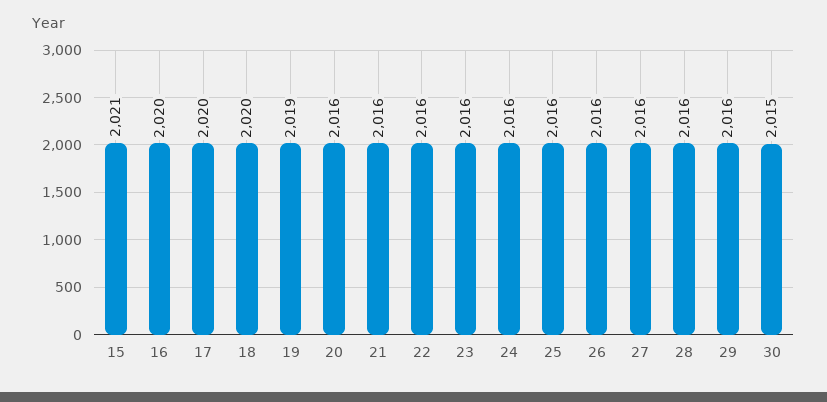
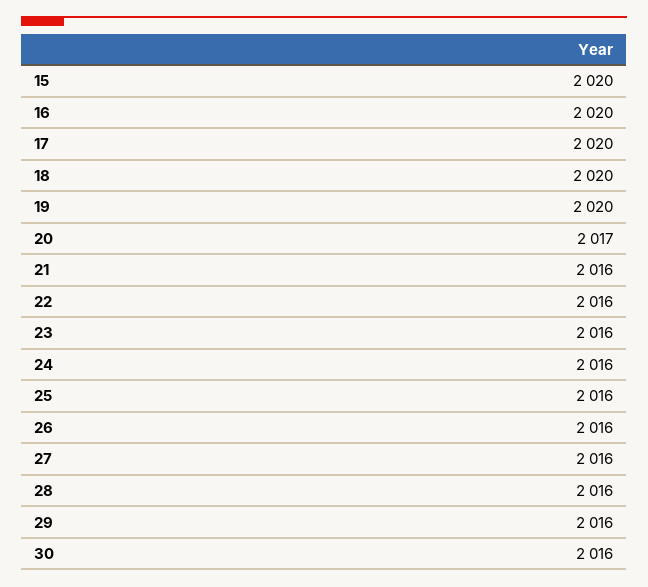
15: 2021 -> 2020
19: 2019 -> 2020
20: 2016 -> 2017
30: 2015 -> 2016

